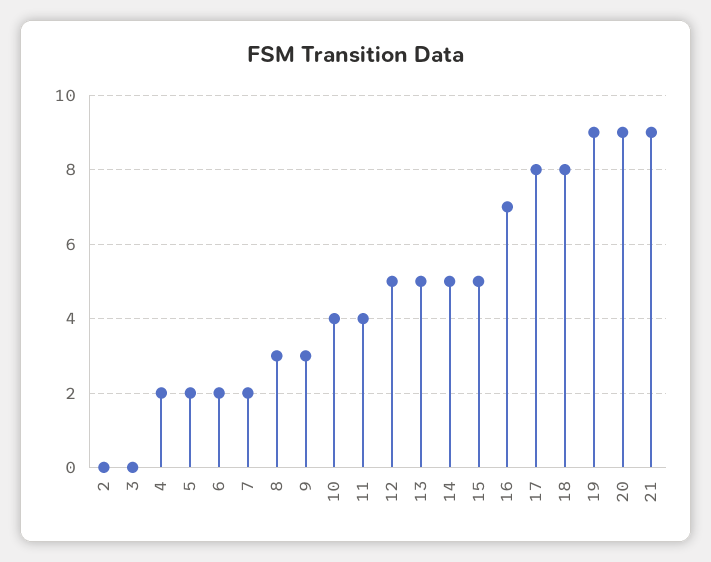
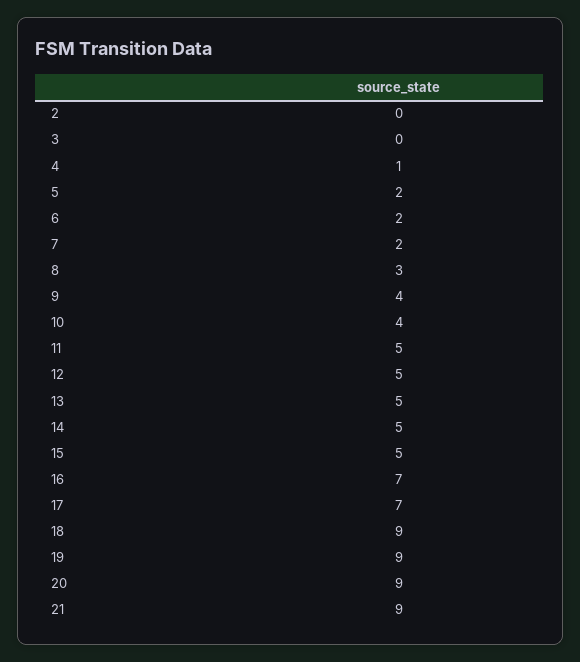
4: 2 -> 1
9: 3 -> 4
11: 4 -> 5
17: 8 -> 7
18: 8 -> 9

